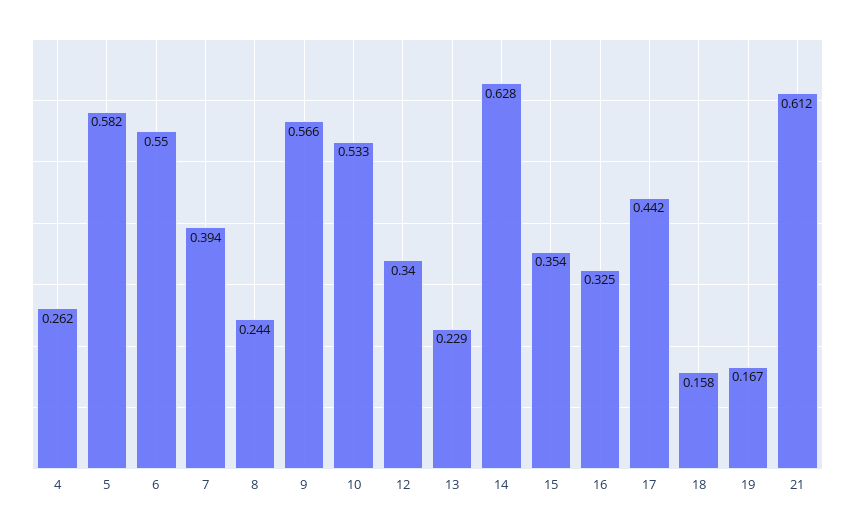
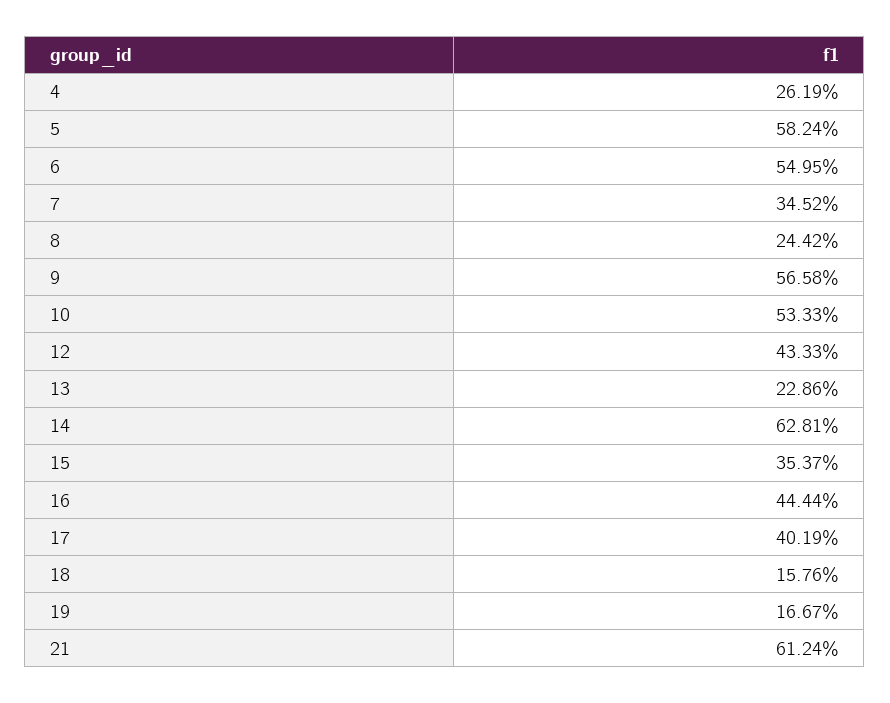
7: 0.394 -> 0.3452
12: 0.34 -> 0.4333
16: 0.325 -> 0.4444
17: 0.442 -> 0.4019

